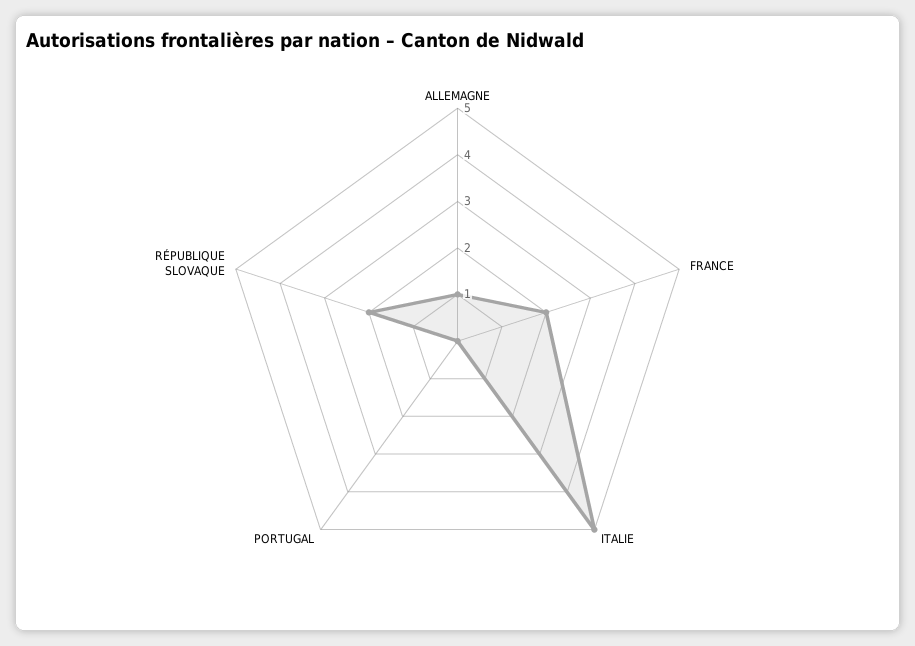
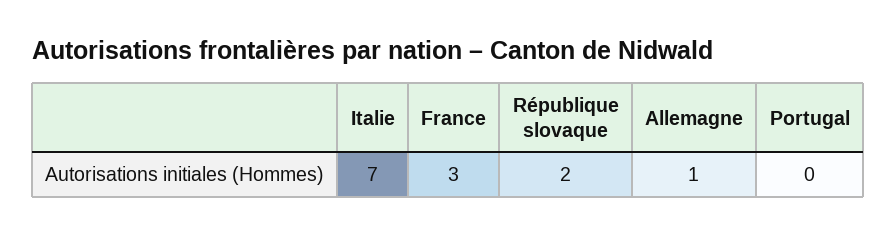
FRANCE: 2 -> 3
ITALIE: 5 -> 7

